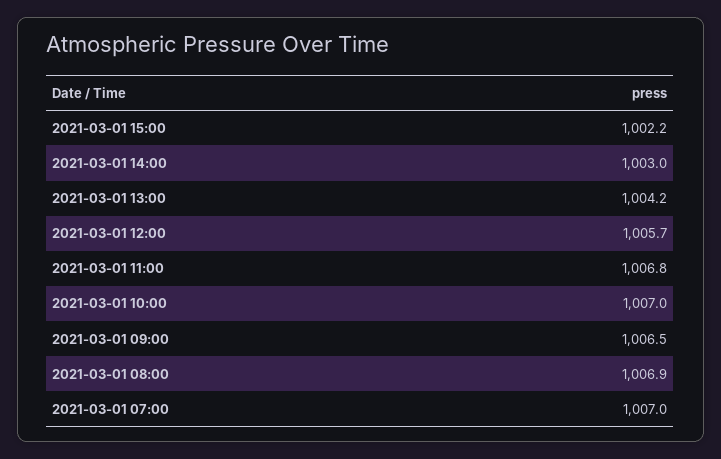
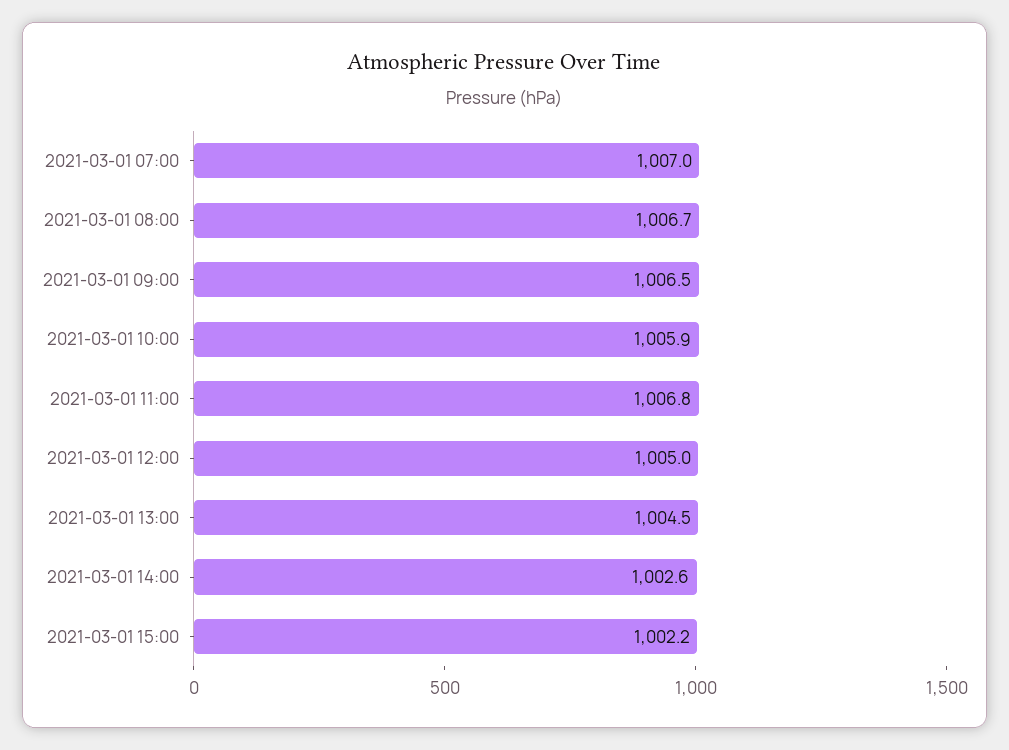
2021-03-01 14:00: 1003 -> 1002.6
2021-03-01 13:00: 1004.2 -> 1004.5
2021-03-01 12:00: 1005.7 -> 1005
2021-03-01 10:00: 1007 -> 1005.9
2021-03-01 08:00: 1006.9 -> 1006.7

